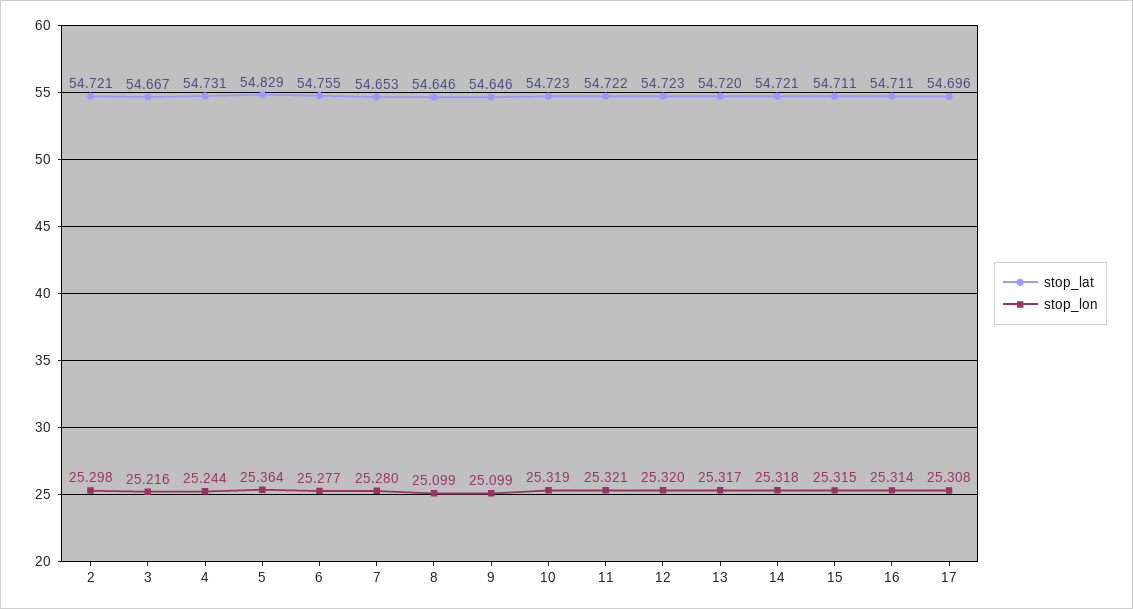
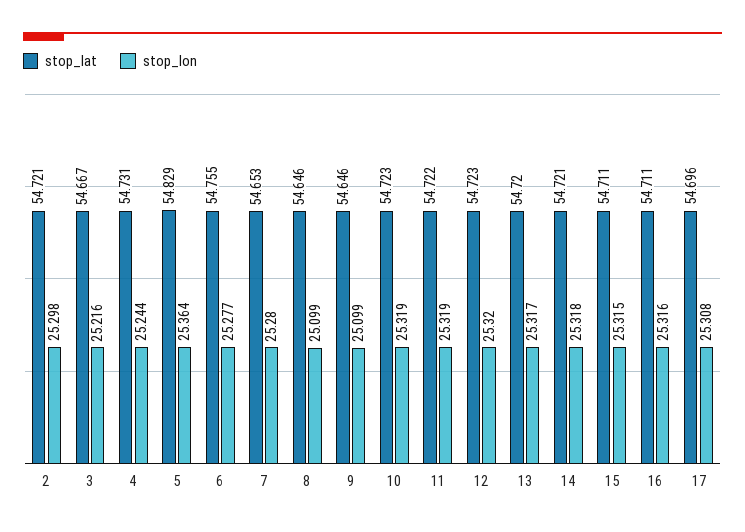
stop_lon, 11: 25.321 -> 25.319
stop_lon, 16: 25.314 -> 25.316

